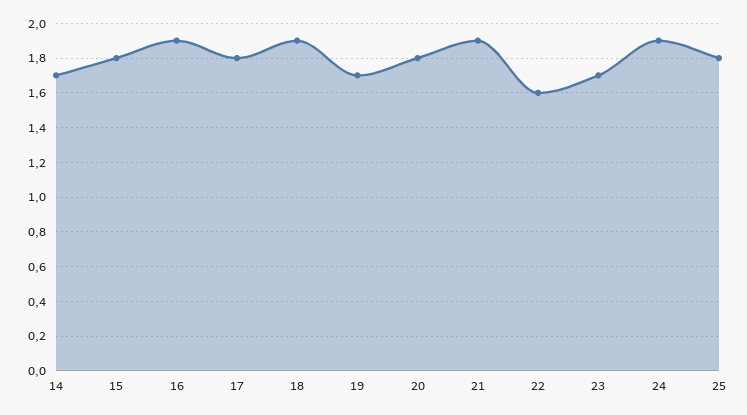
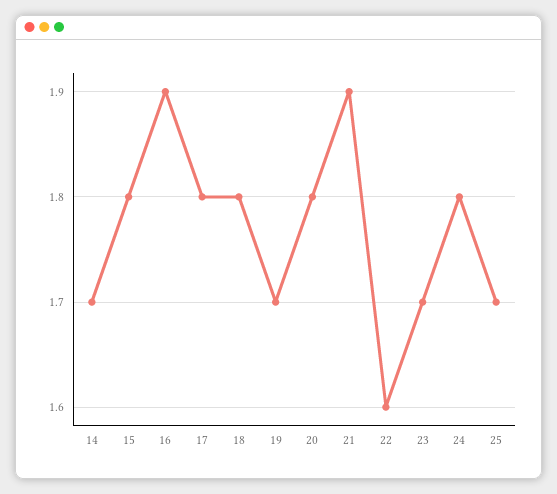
18: 1.9 -> 1.8
24: 1.9 -> 1.8
25: 1.8 -> 1.7

